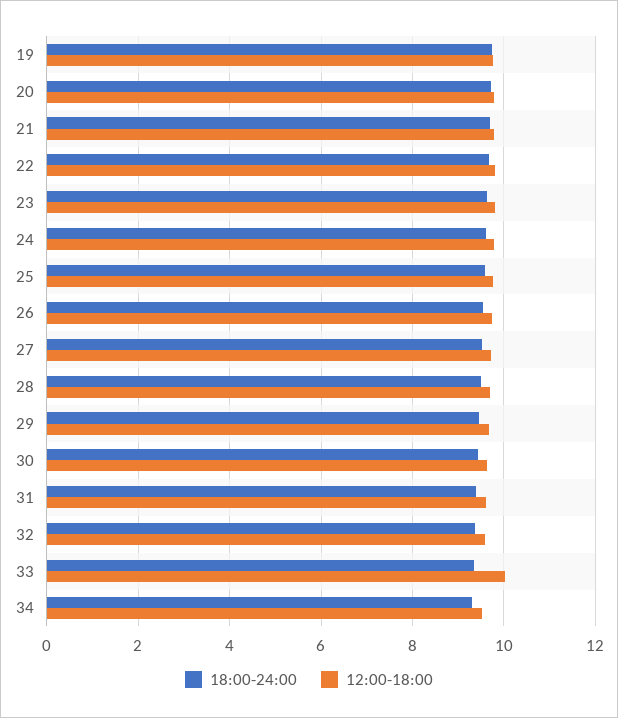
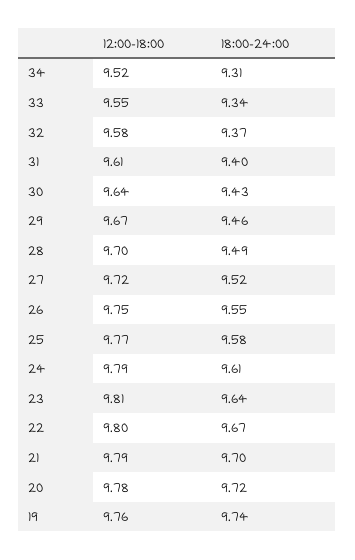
12:00-18:00, 33: 10 -> 9.55

